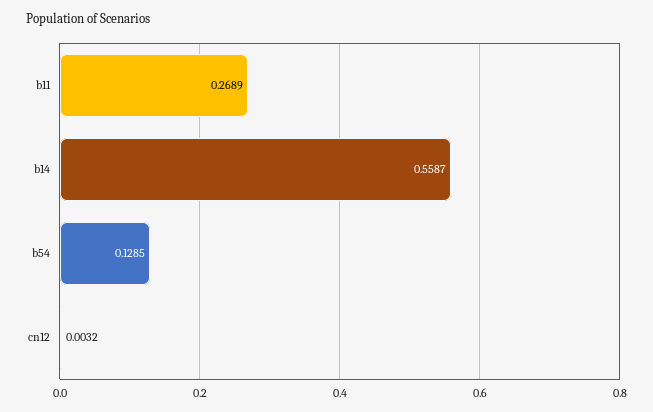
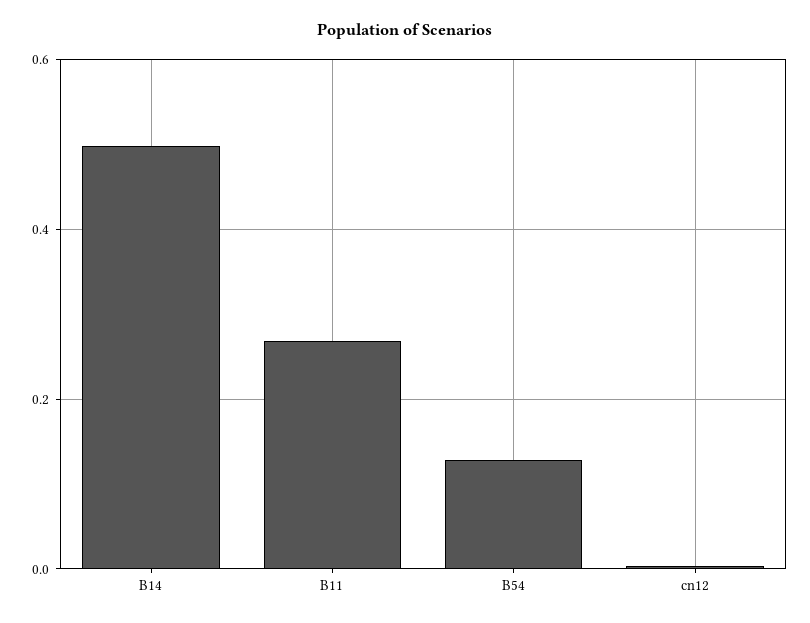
b14: 0.5587 -> 0.5

